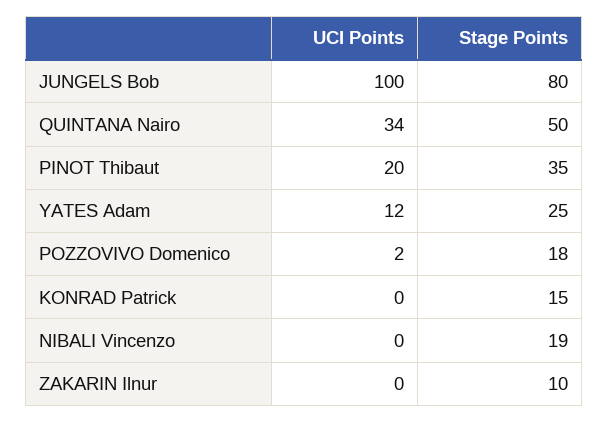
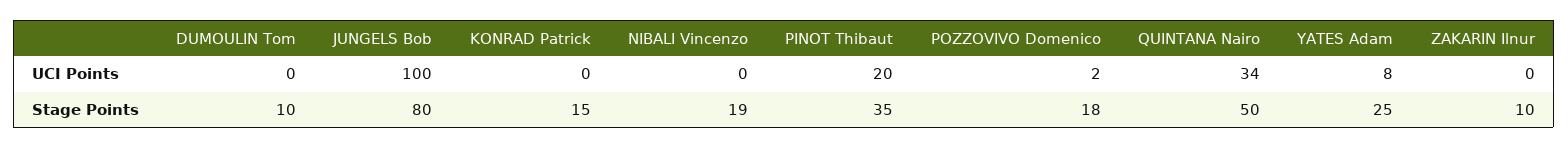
UCI Points, YATES Adam: 12 -> 8
UCI Points, DUMOULIN Tom: none -> 0
Stage Points, DUMOULIN Tom: none -> 10

